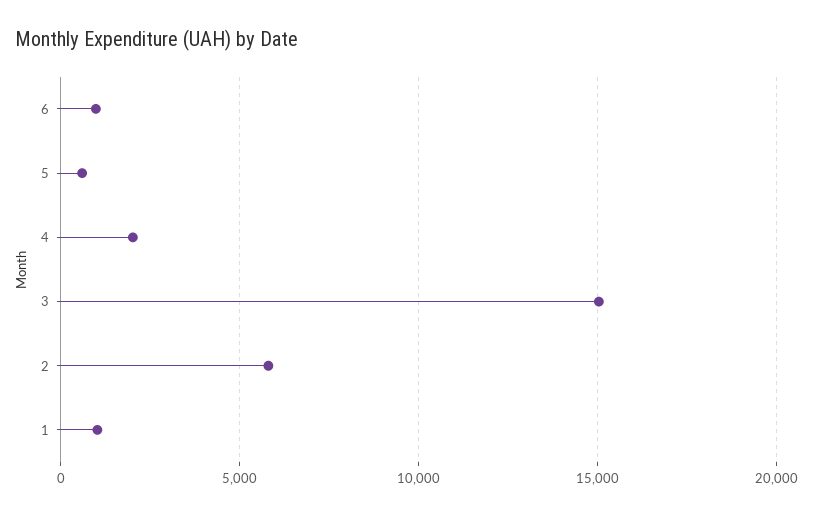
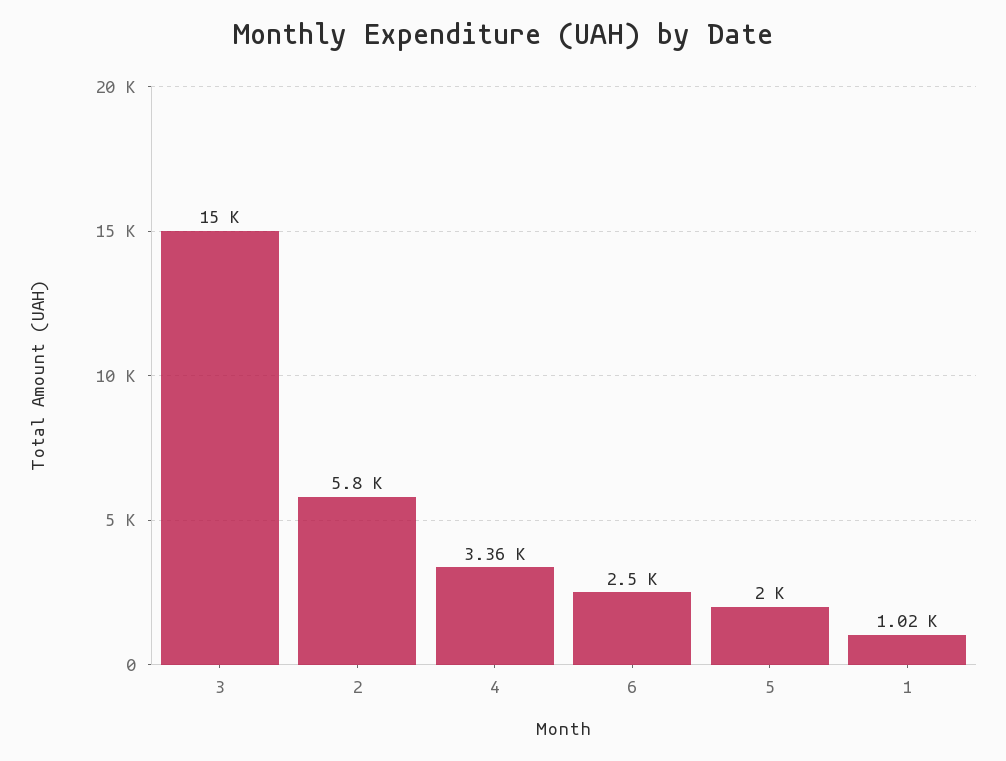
6: 1000 -> 2500
5: 500 -> 2000
4: 2000 -> 3360

